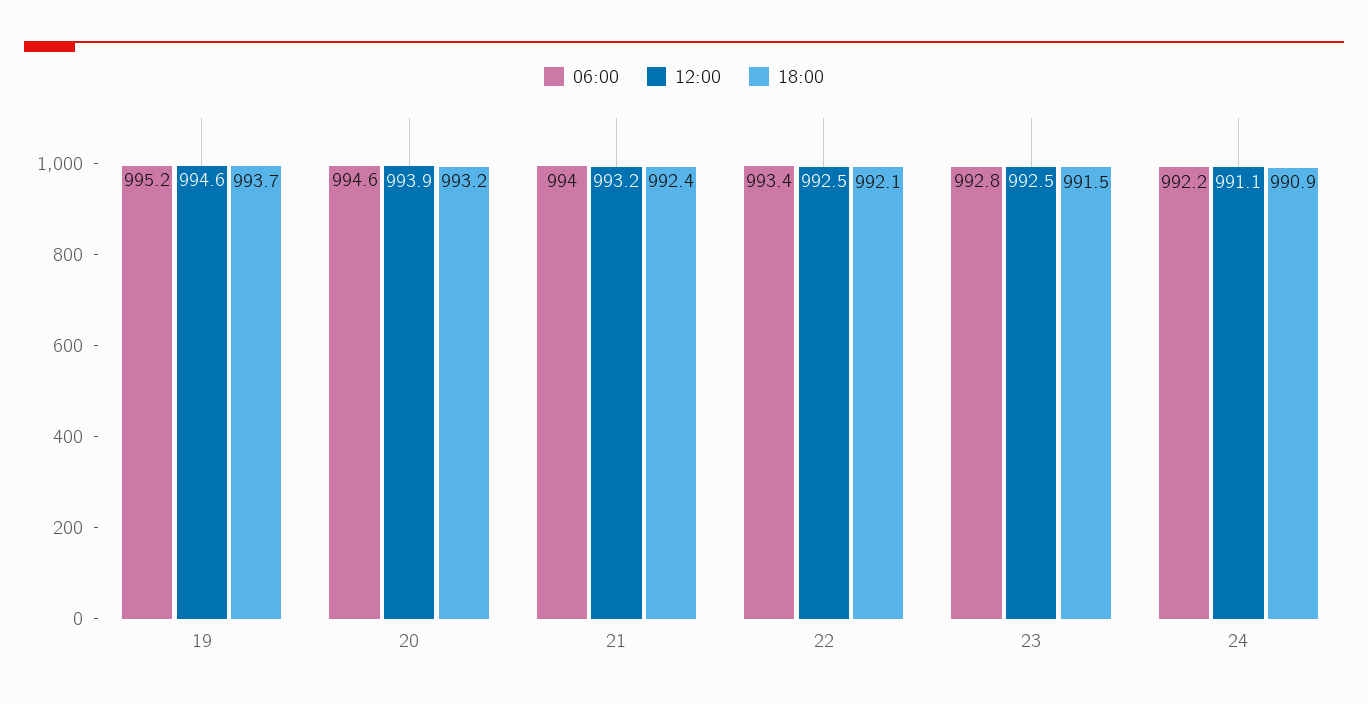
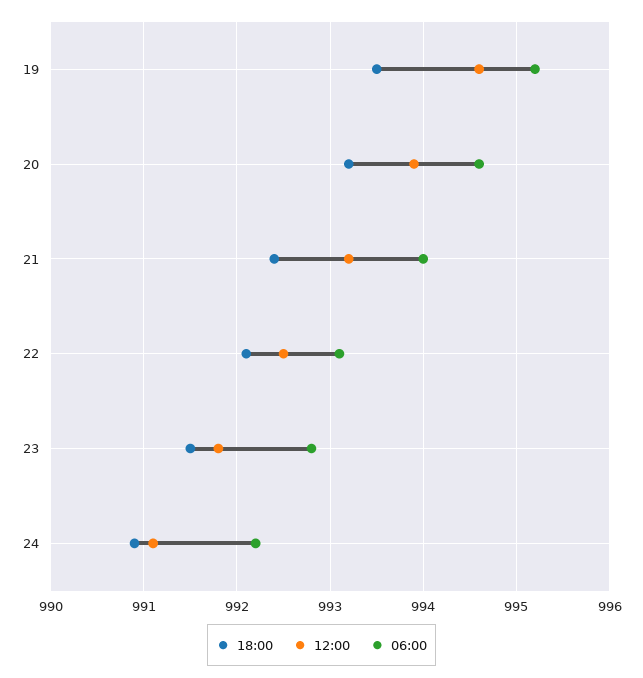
18:00, 19: 993.7 -> 993.5
06:00, 22: 993.4 -> 993.1
12:00, 23: 992.5 -> 991.8

